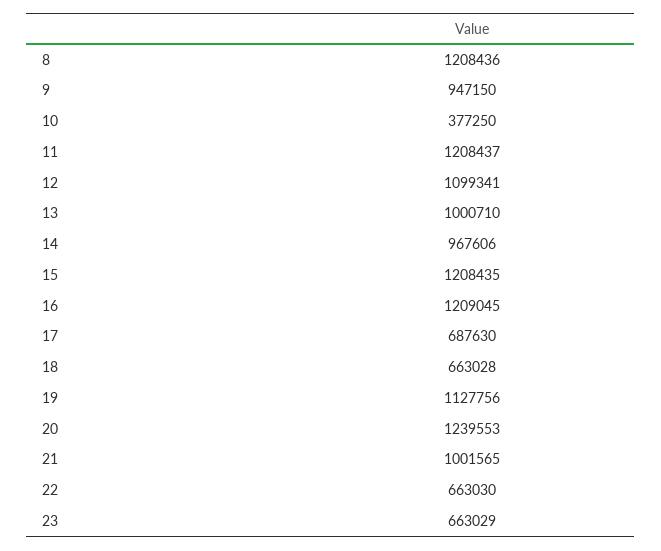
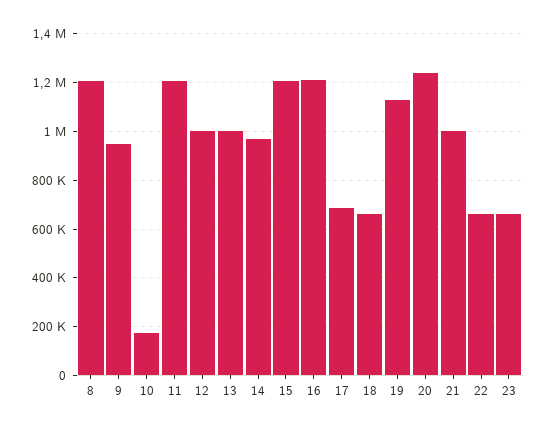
10: 377250 -> 175000
12: 1099341 -> 1000000

